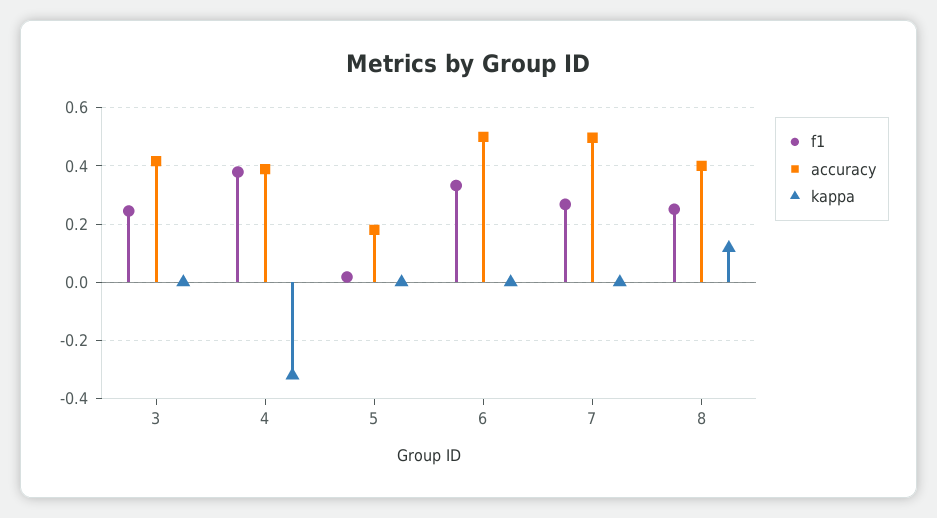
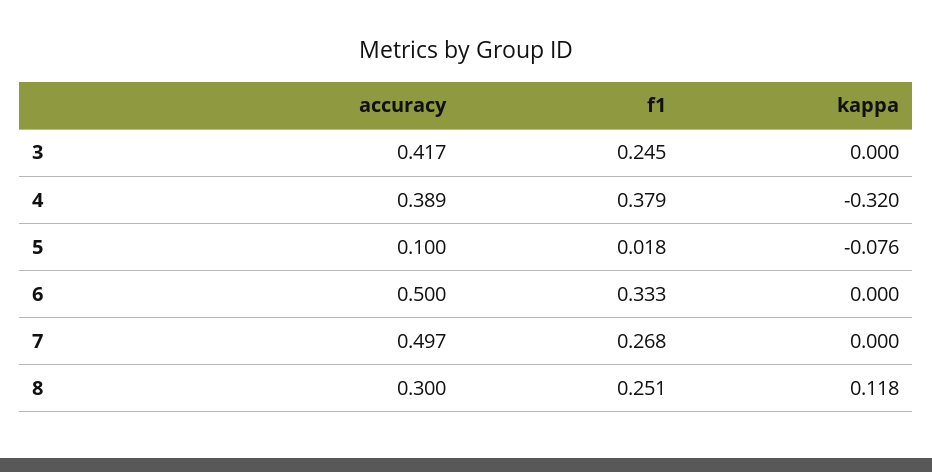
accuracy, 5: 0.175 -> 0.1
kappa, 5: 0 -> -0.076
accuracy, 8: 0.4 -> 0.3

